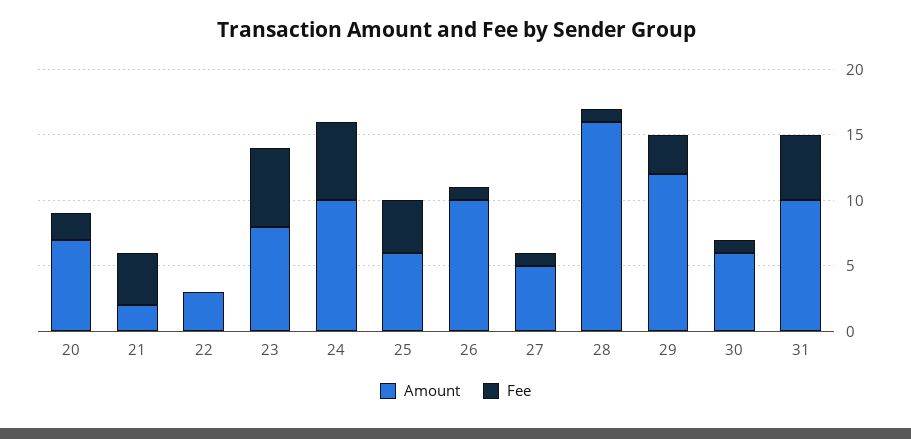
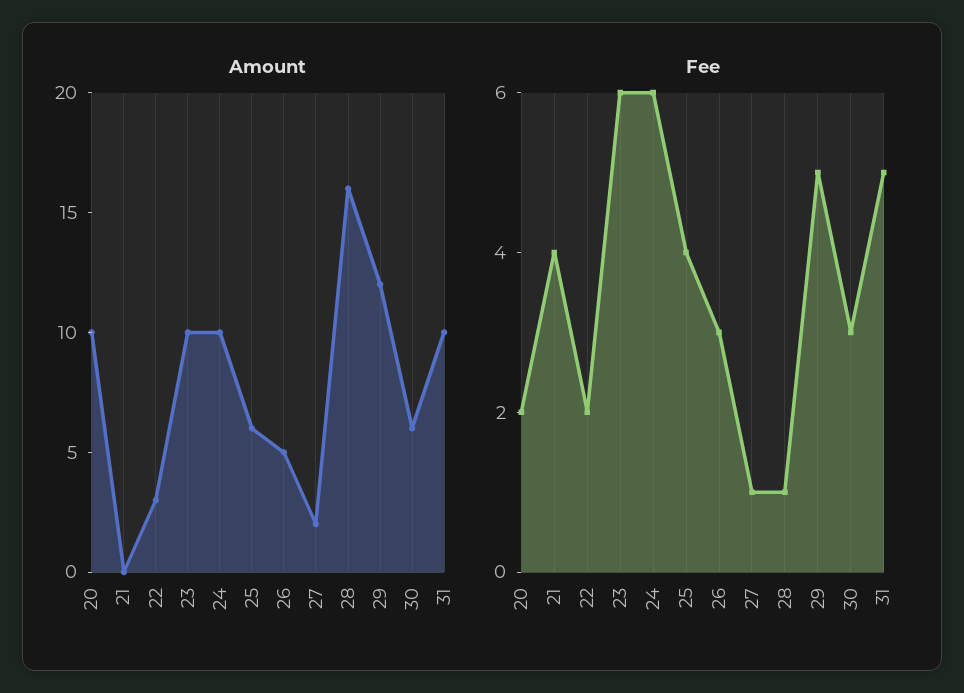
Amount, 20: 7 -> 10
Amount, 21: 2 -> 0
Fee, 22: 0 -> 2
Amount, 23: 8 -> 10
Amount, 26: 10 -> 5
Fee, 26: 1 -> 3
Amount, 27: 5 -> 2
Fee, 29: 3 -> 5
Fee, 30: 1 -> 3

